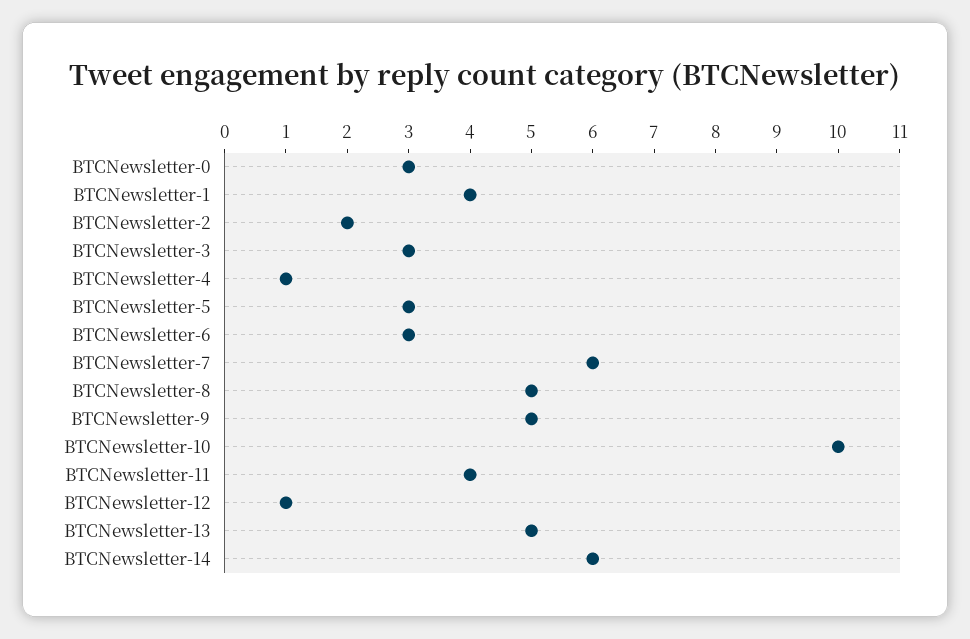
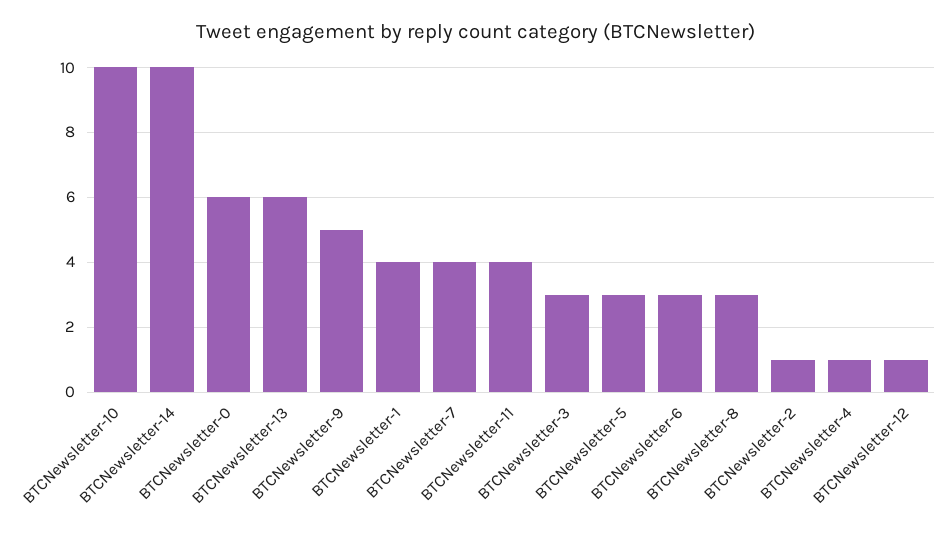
BTCNewsletter-0: 3 -> 6
BTCNewsletter-2: 2 -> 1
BTCNewsletter-7: 6 -> 4
BTCNewsletter-8: 5 -> 3
BTCNewsletter-13: 5 -> 6
BTCNewsletter-14: 6 -> 10

